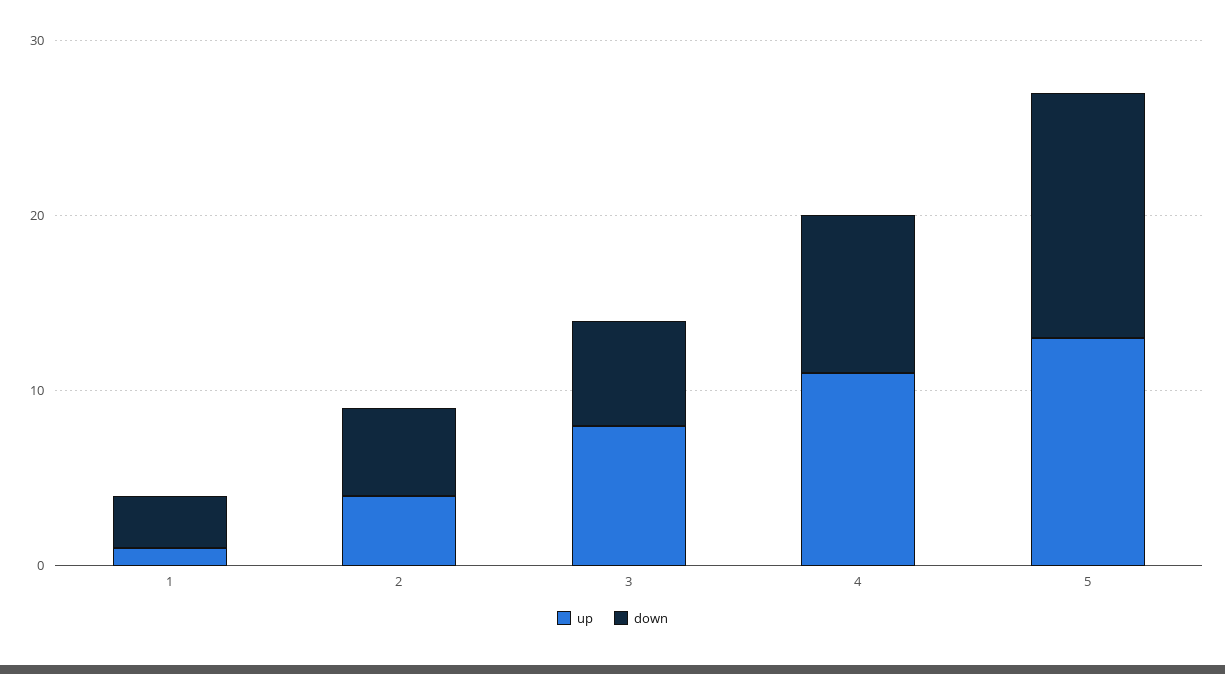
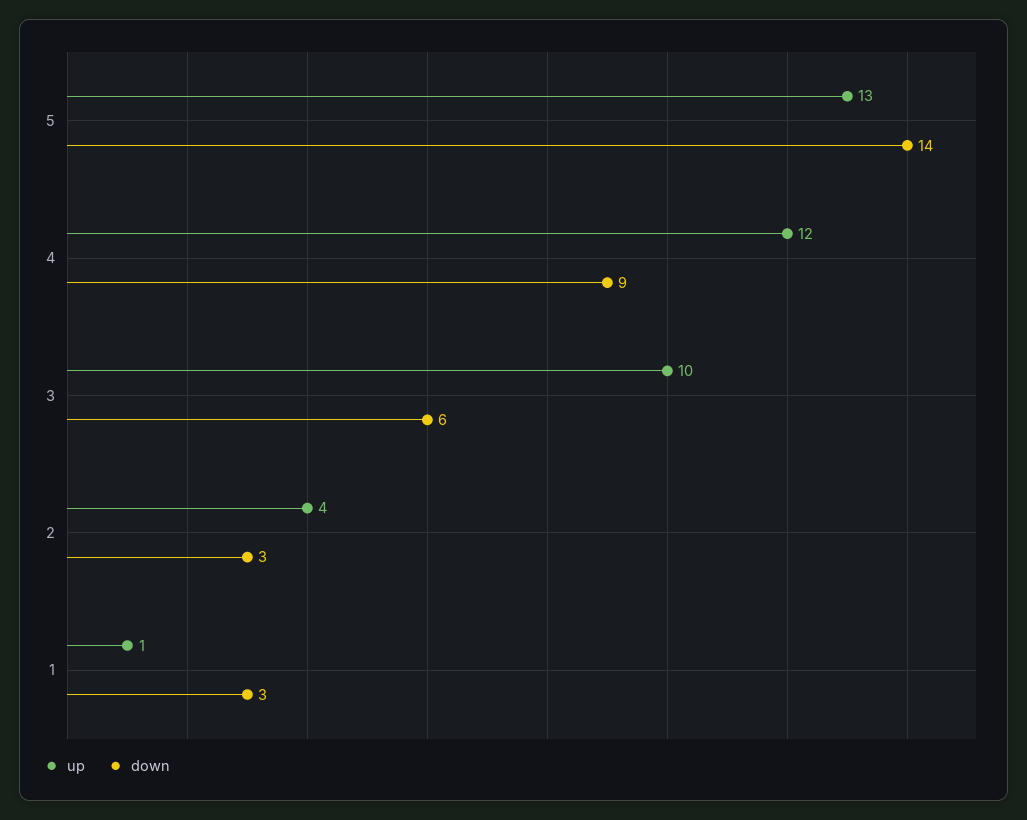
down, 2: 5 -> 3
up, 3: 8 -> 10
up, 4: 11 -> 12

